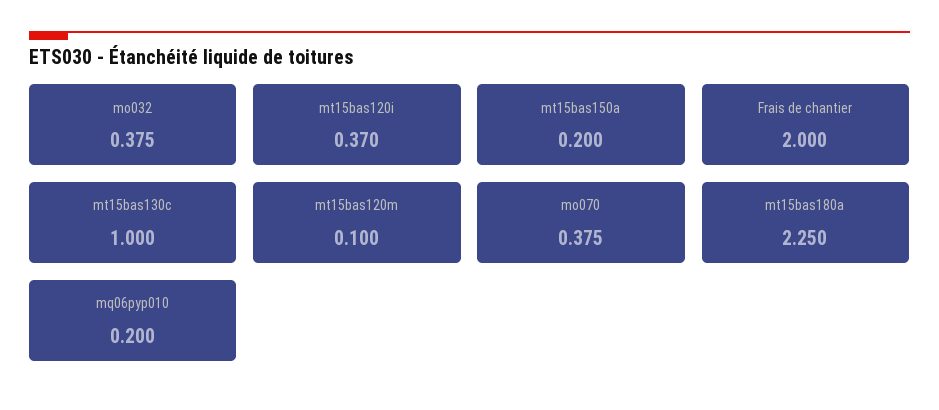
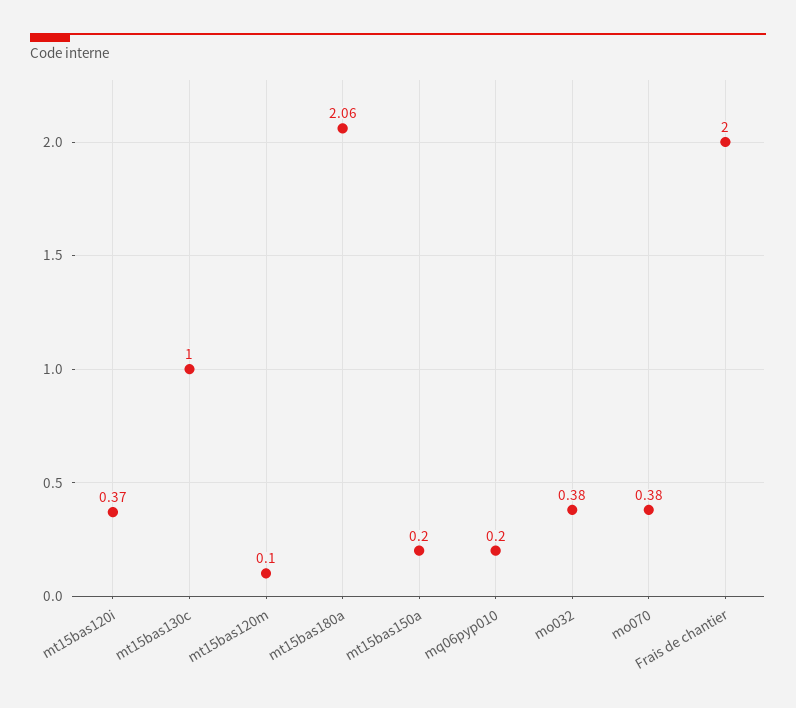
mt15bas180a: 2.25 -> 2.06

